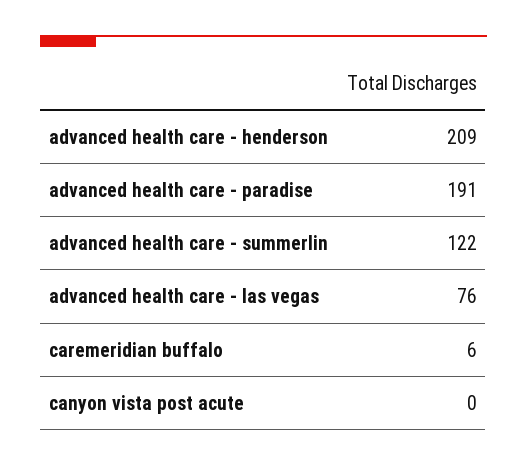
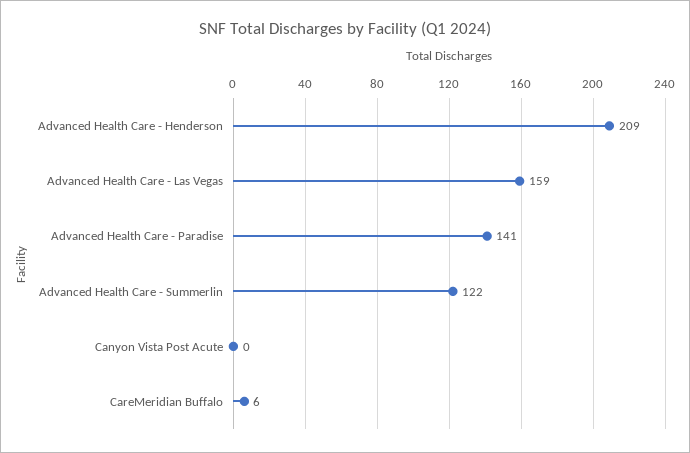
advanced health care - paradise: 191 -> 141
advanced health care - las vegas: 76 -> 159

